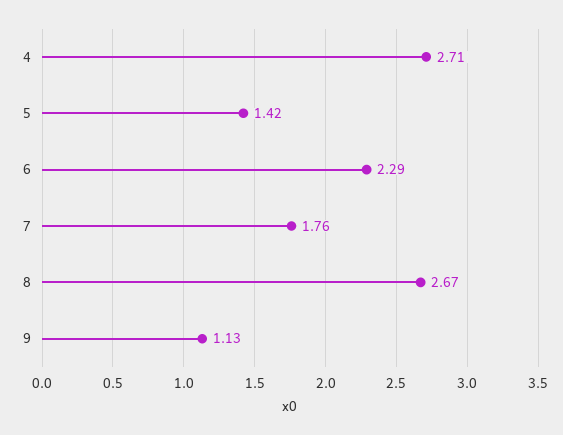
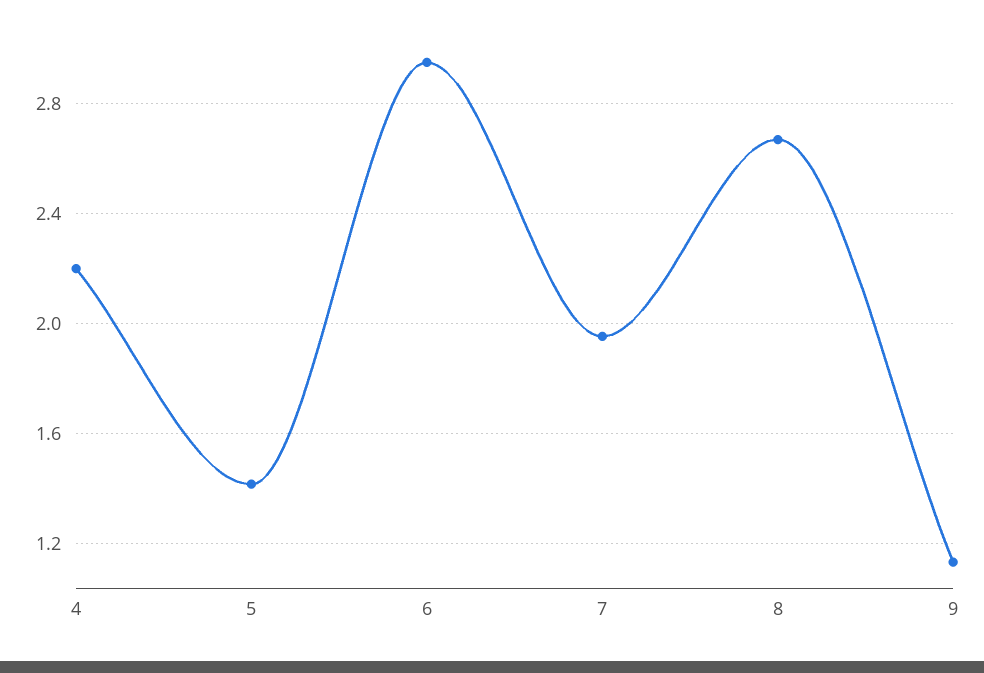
4: 2.71 -> 2.2
6: 2.29 -> 2.95
7: 1.76 -> 1.95

